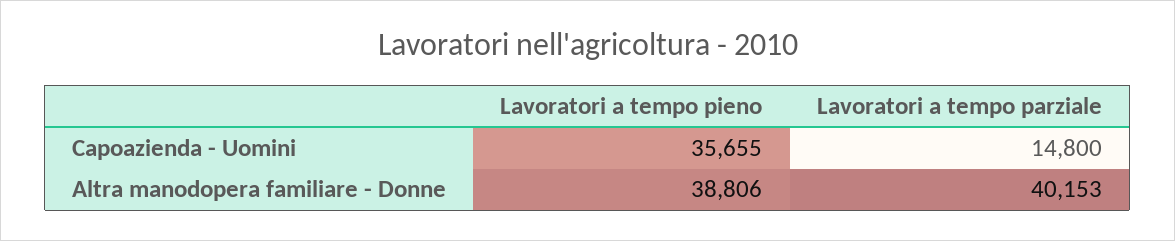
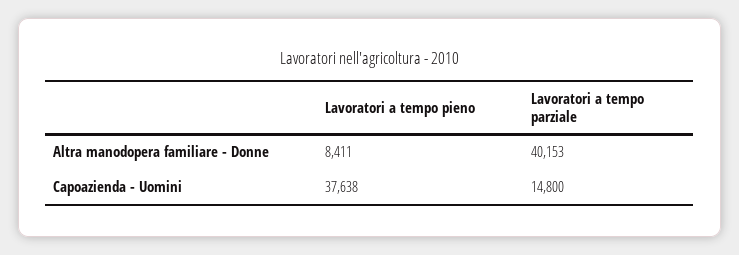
Lavoratori a tempo pieno, Capoazienda - Uomini: 35655 -> 37638
Lavoratori a tempo pieno, Altra manodopera familiare - Donne: 38806 -> 8411

